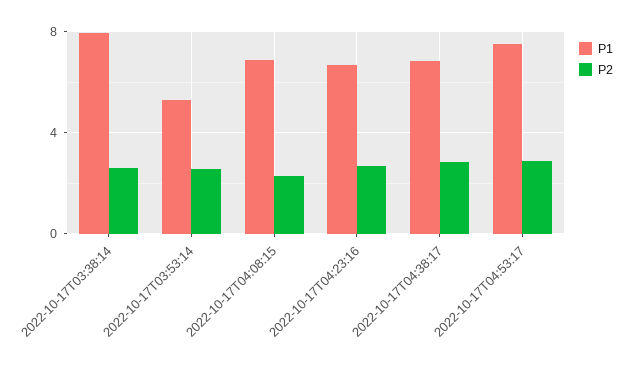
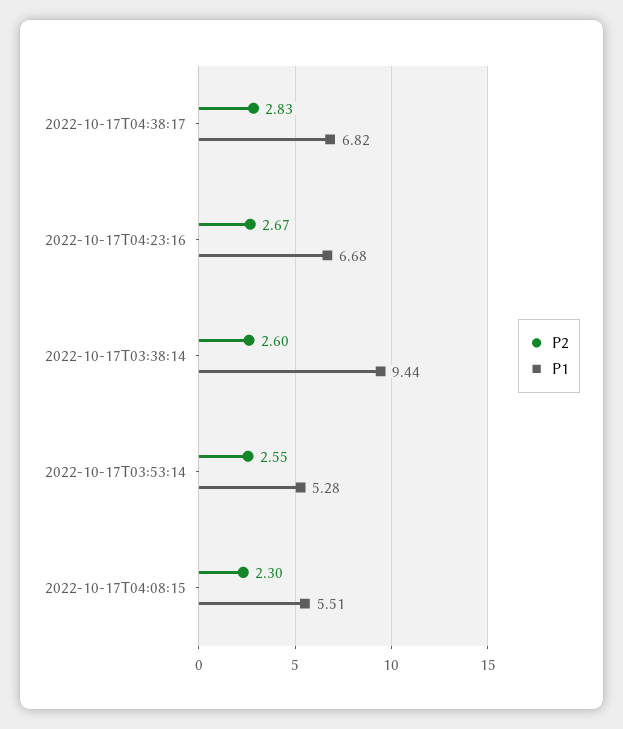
P1, 2022-10-17T03:38:14: 8 -> 9.44
P1, 2022-10-17T04:08:15: 7 -> 5.51
P1, 2022-10-17T04:53:17: 7.5 -> none
P2, 2022-10-17T04:53:17: 3 -> none

